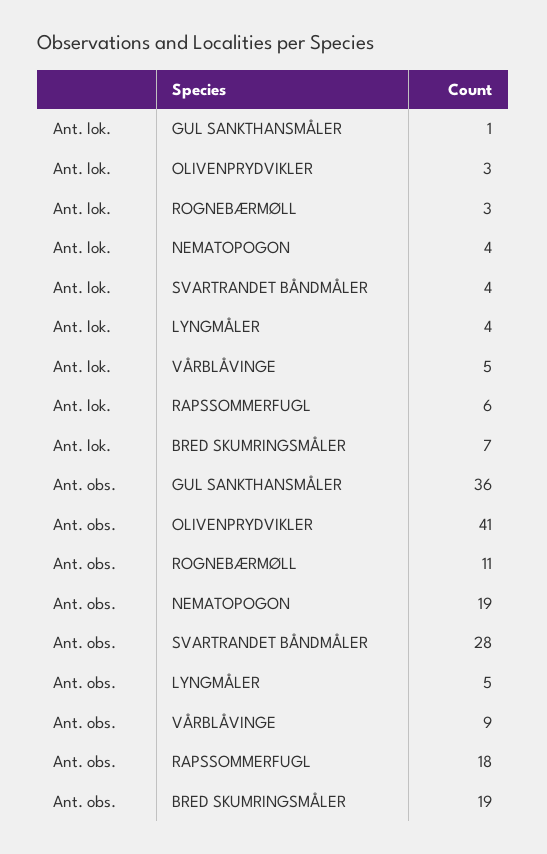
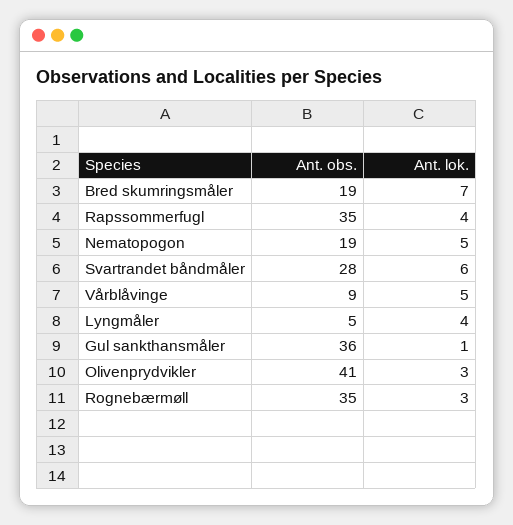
Ant. lok., NEMATOPOGON: 4 -> 5
Ant. lok., SVARTRANDET BÅNDMÅLER: 4 -> 6
Ant. lok., RAPSSOMMERFUGL: 6 -> 4
Ant. obs., ROGNEBÆRMØLL: 11 -> 35
Ant. obs., RAPSSOMMERFUGL: 18 -> 35

